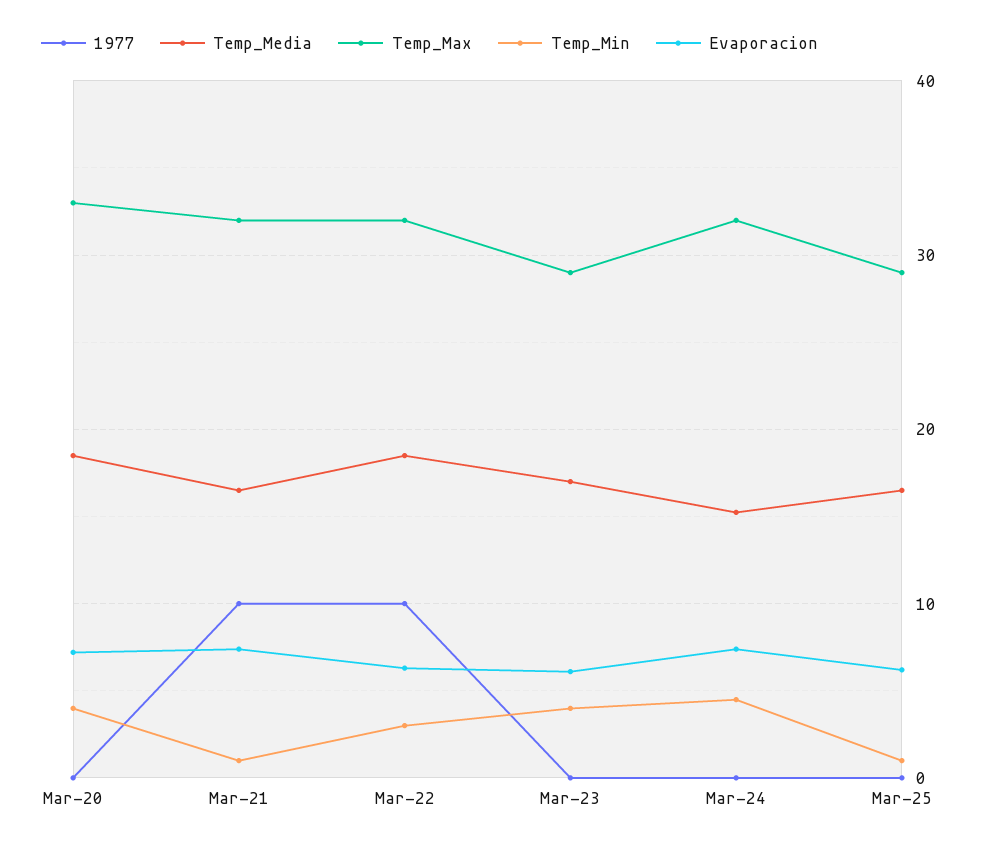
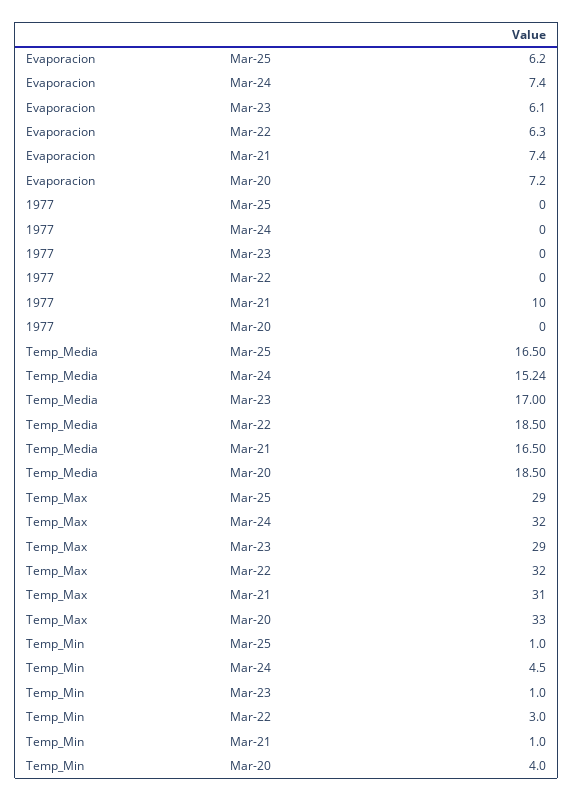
Temp_Max, Mar-21: 32 -> 31
1977, Mar-22: 10 -> 0
Temp_Min, Mar-23: 4 -> 1

